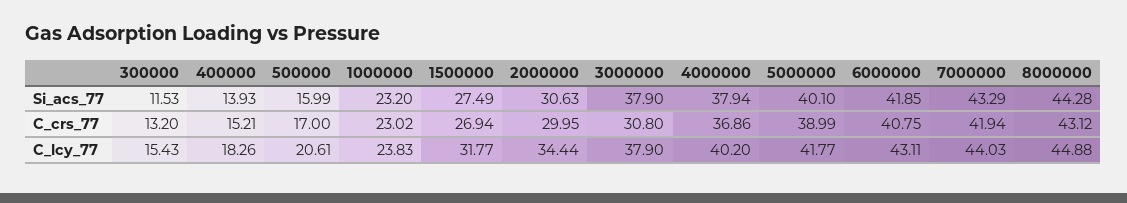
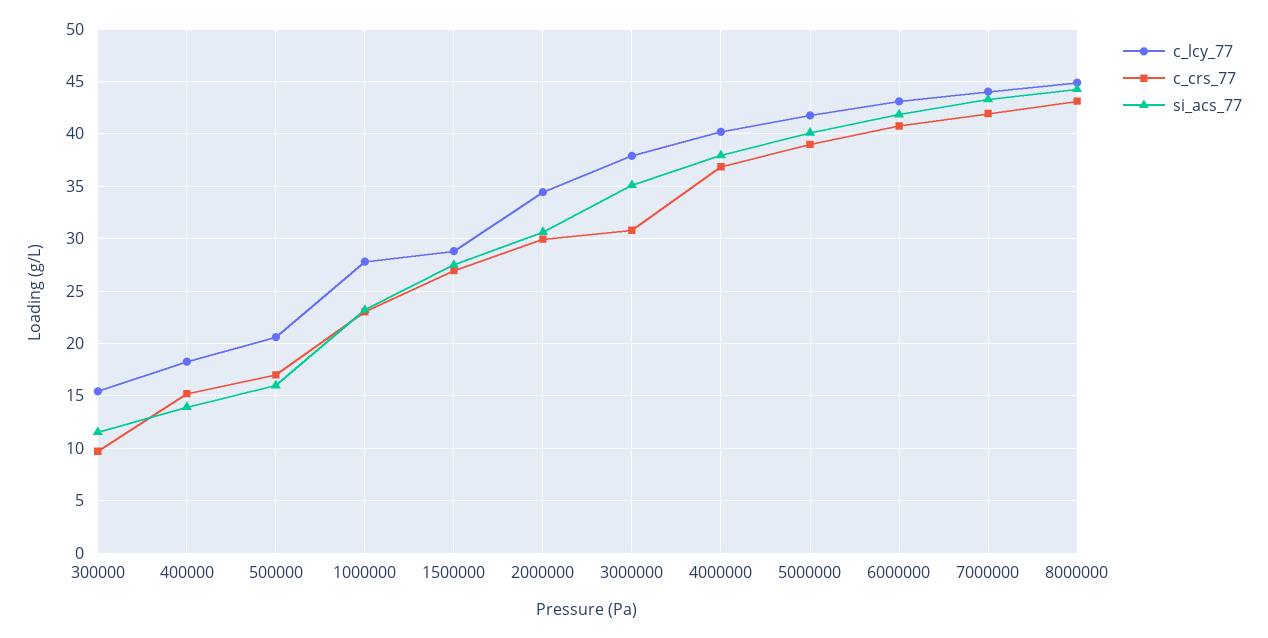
Si_acs_77, 3000000: 37.9 -> 35
C_crs_77, 300000: 13.2 -> 10
C_lcy_77, 1000000: 23.83 -> 28
C_lcy_77, 1500000: 31.77 -> 29

